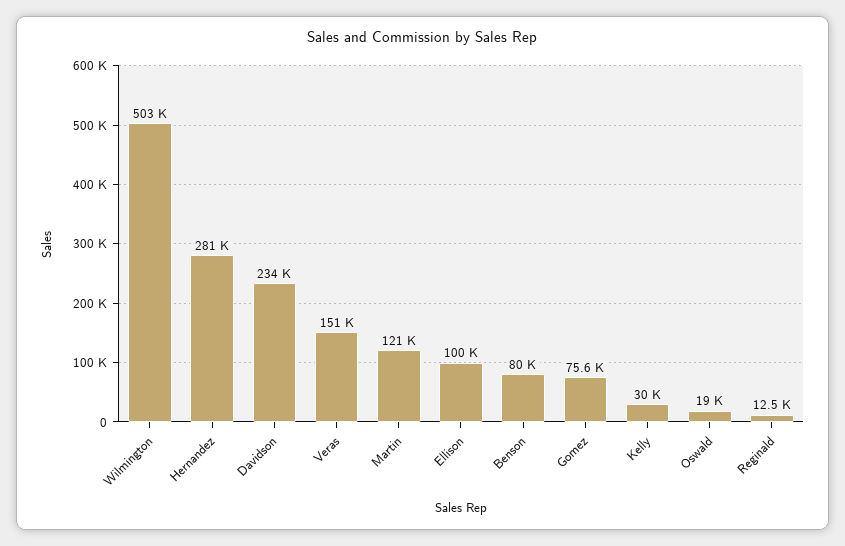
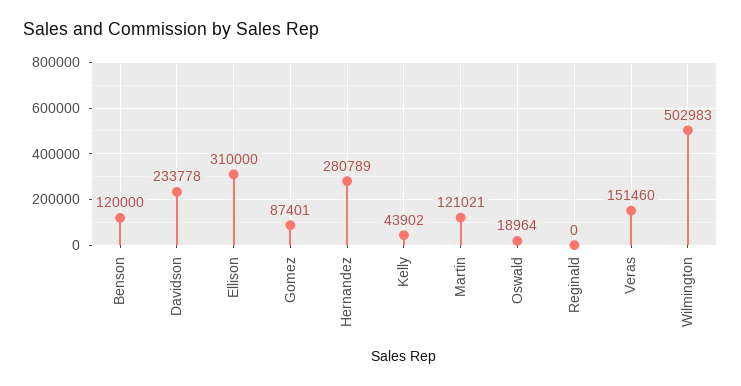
Ellison: 100000 -> 310000
Benson: 80000 -> 120000
Gomez: 75600 -> 87401
Kelly: 30000 -> 43902
Reginald: 12500 -> 0

